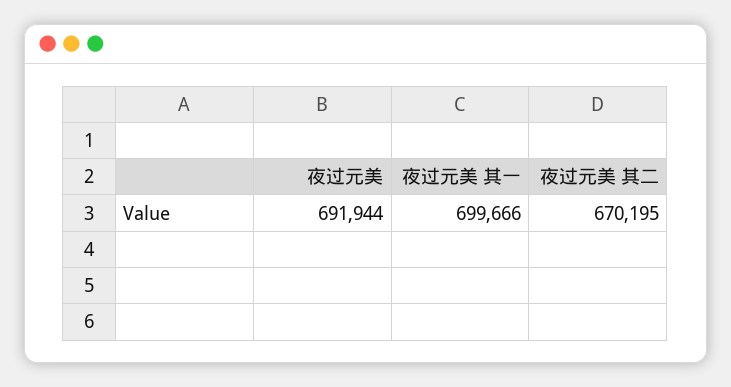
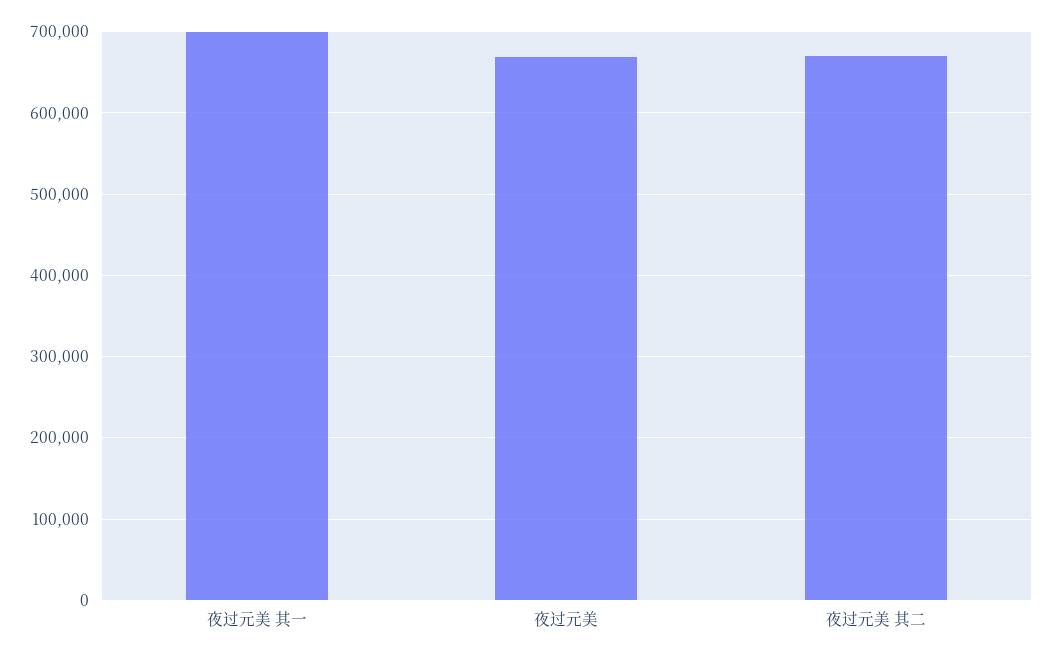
夜过元美: 691944 -> 670000

